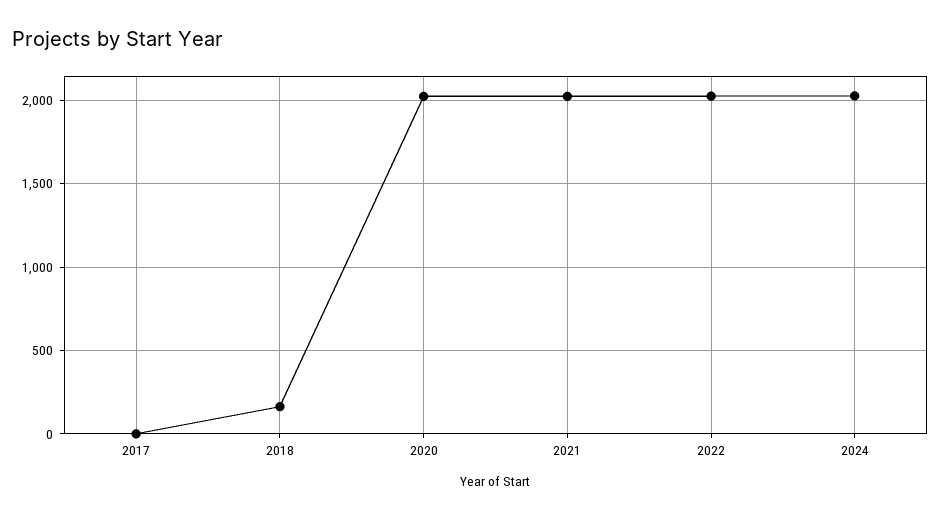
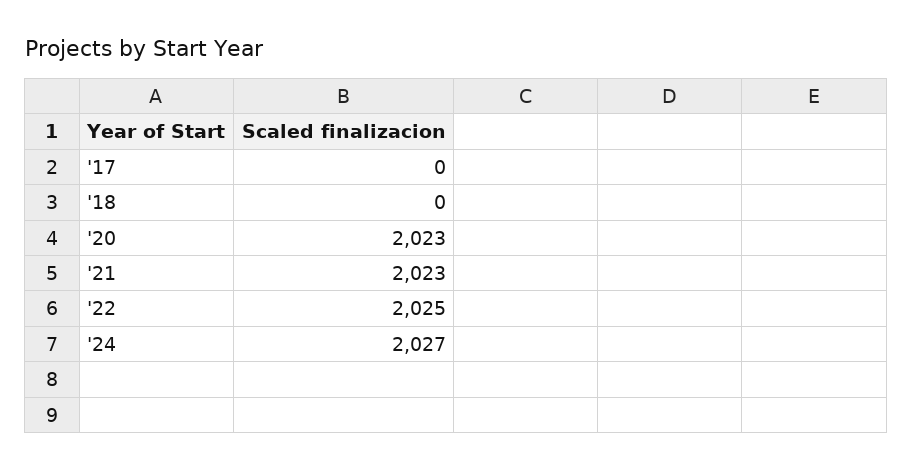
2018: 150 -> 0

